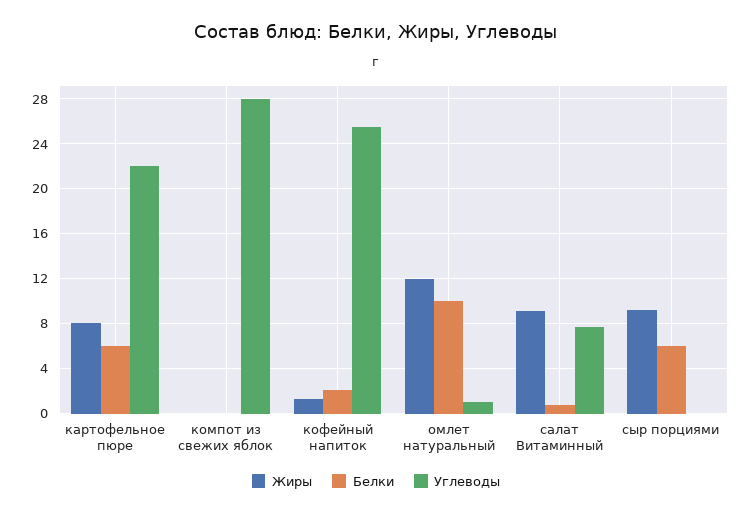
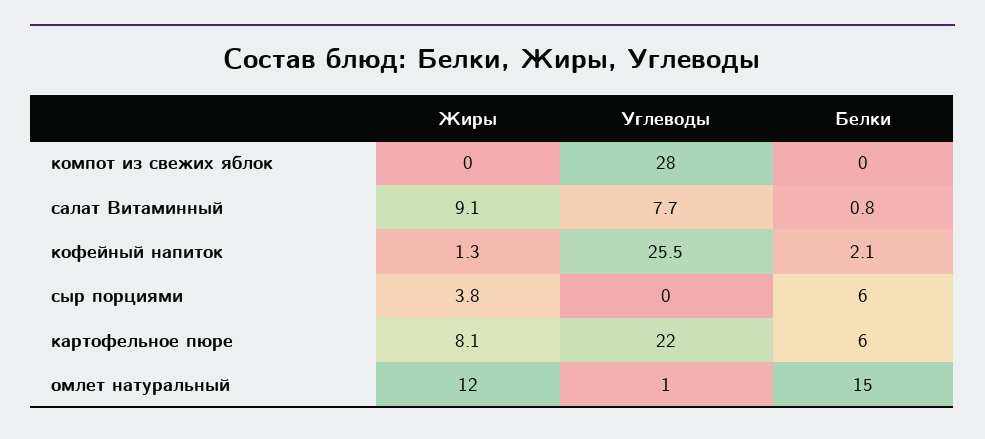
Белки, омлет натуральный: 10 -> 15
Жиры, сыр порциями: 9 -> 3.8

